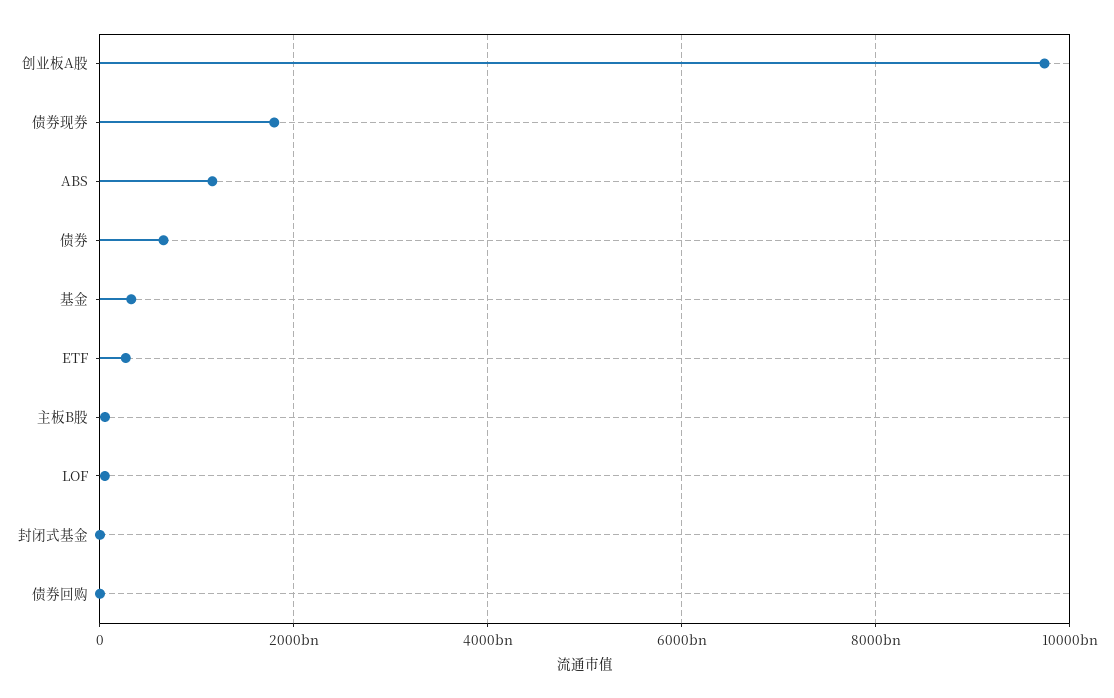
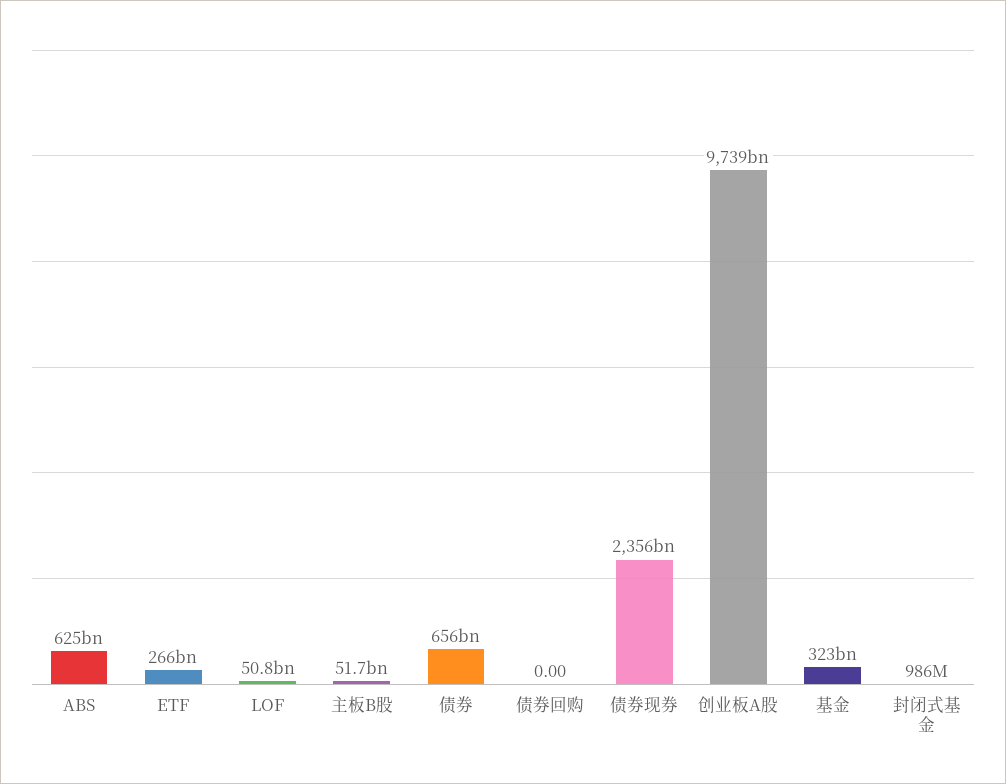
债券现券: 1800000000000 -> 2356000000000
ABS: 1200000000000 -> 625000000000

